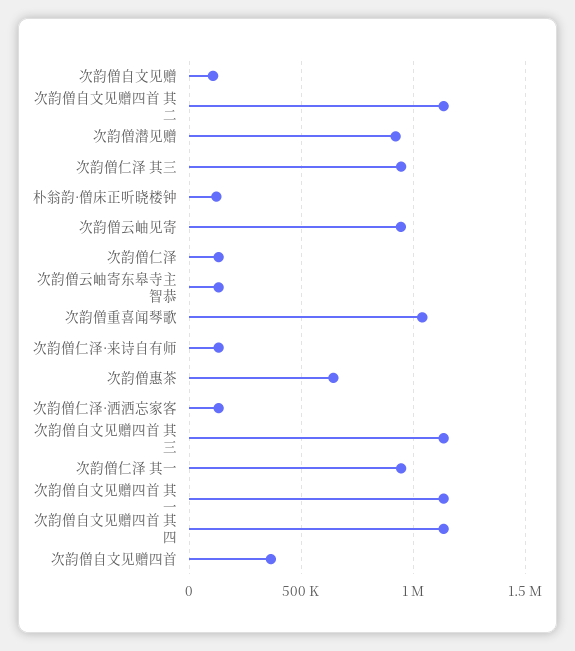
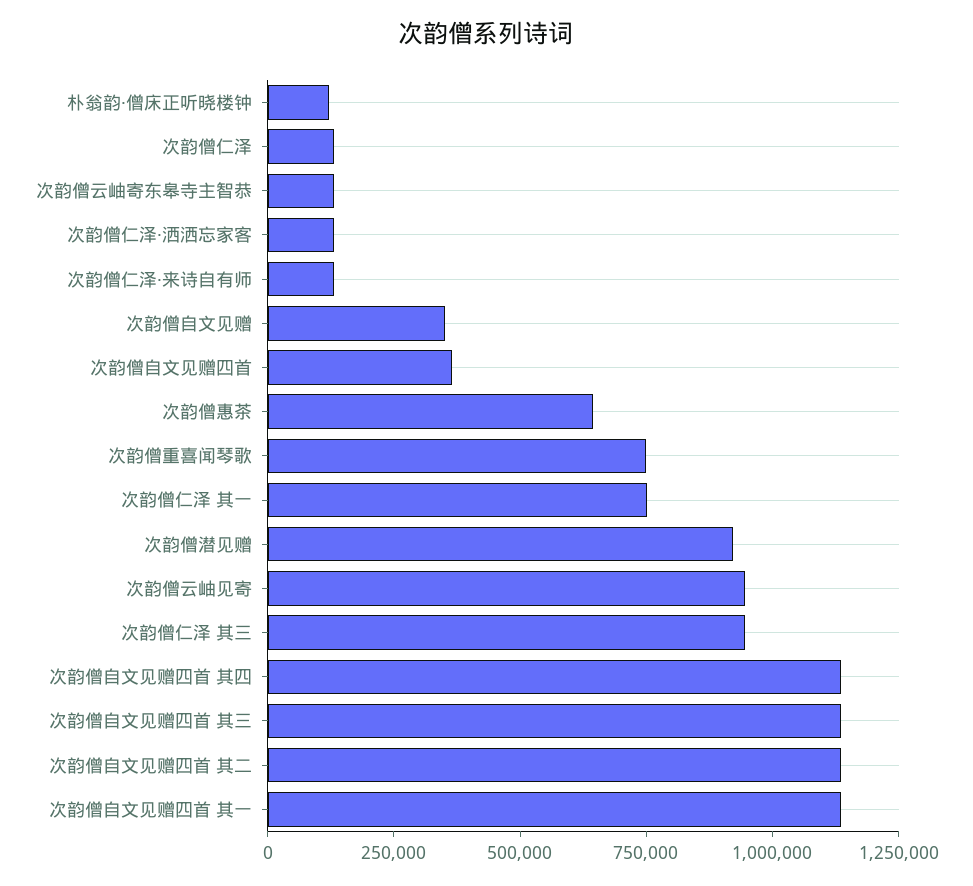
次韵僧自文见赠: 100000 -> 350000
次韵僧重喜闻琴歌: 1050000 -> 750000
次韵僧仁泽 其一: 950000 -> 750000

